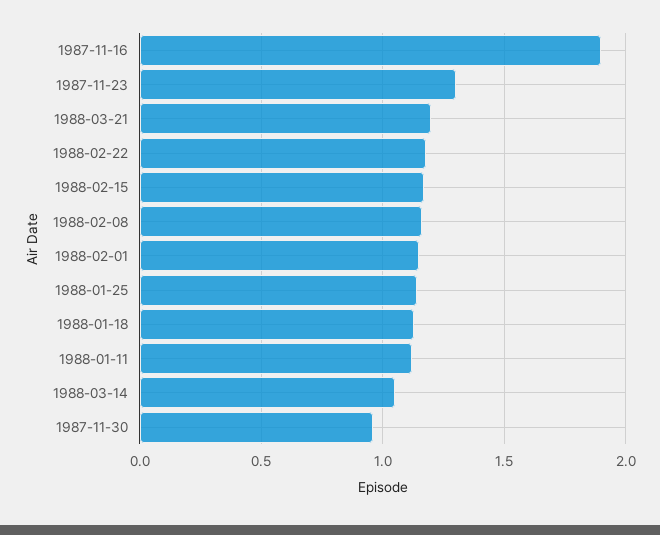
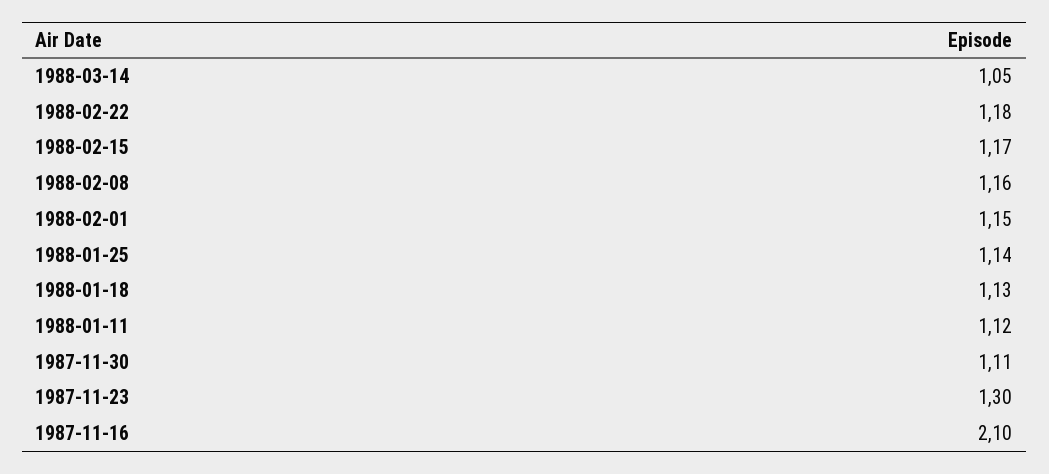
1987-11-16: 1.9 -> 2.1
1988-03-21: 1.2 -> none
1987-11-30: 0.95 -> 1.11

